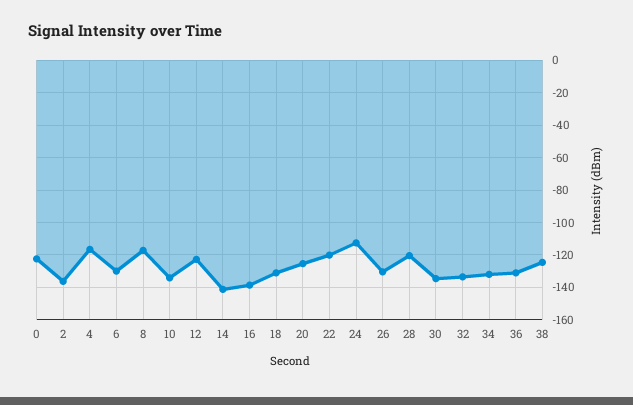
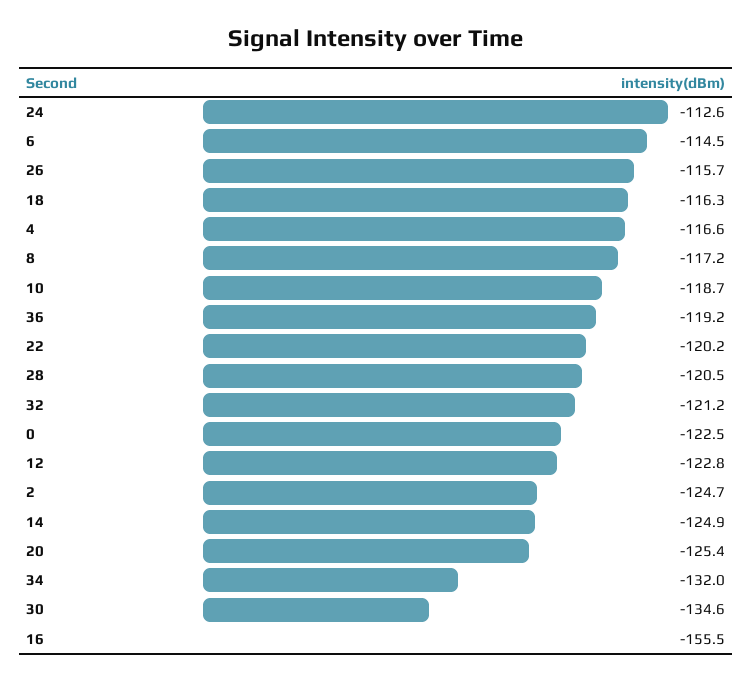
2: -135 -> -124.7
6: -130 -> -114.5
10: -135 -> -118.7
14: -140 -> -124.9
16: -140 -> -155.5
18: -130 -> -116.3
26: -130 -> -115.7
32: -135 -> -121.2
36: -130 -> -119.2
38: -125 -> none

